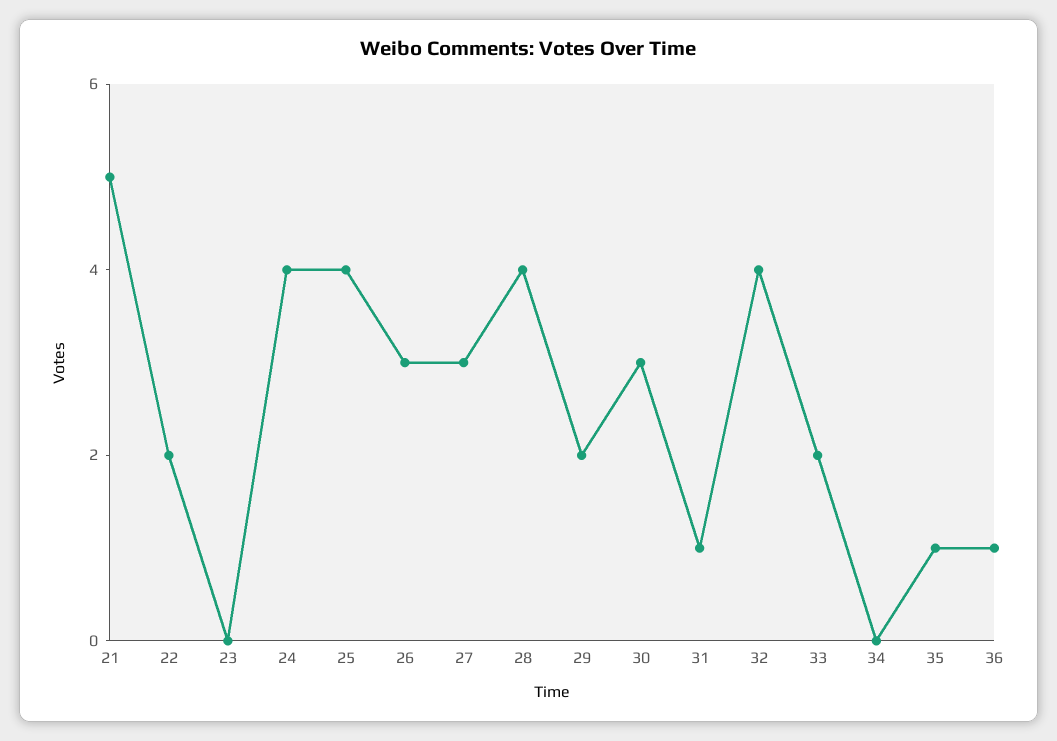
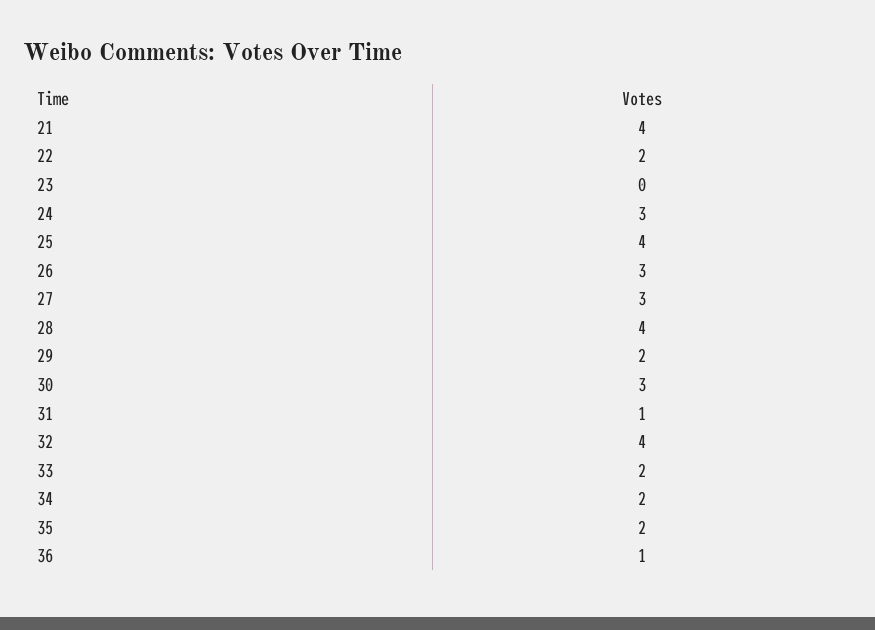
21: 5 -> 4
24: 4 -> 3
34: 0 -> 2
35: 1 -> 2

